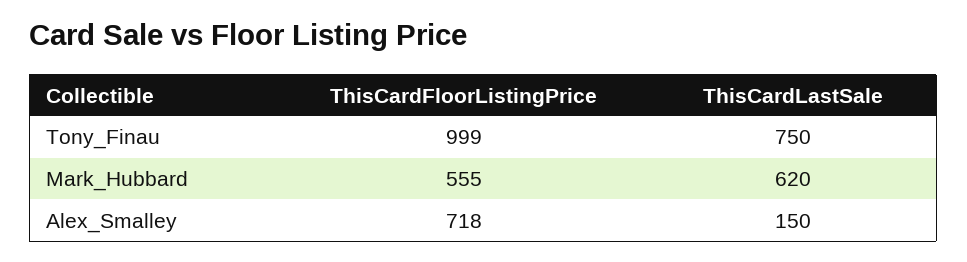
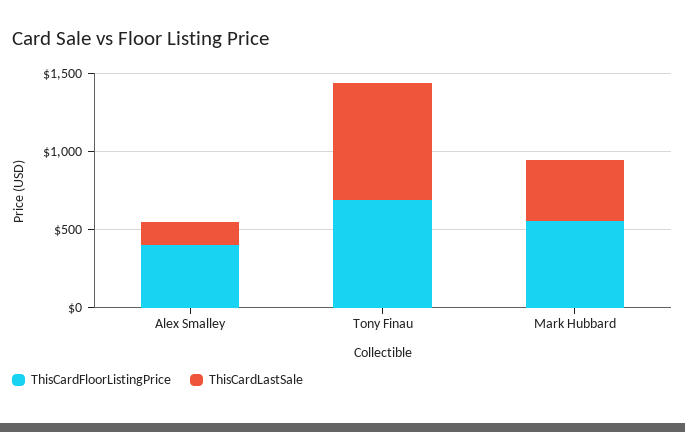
ThisCardFloorListingPrice, Tony_Finau: 999 -> 700
ThisCardLastSale, Mark_Hubbard: 620 -> 400
ThisCardFloorListingPrice, Alex_Smalley: 718 -> 400

